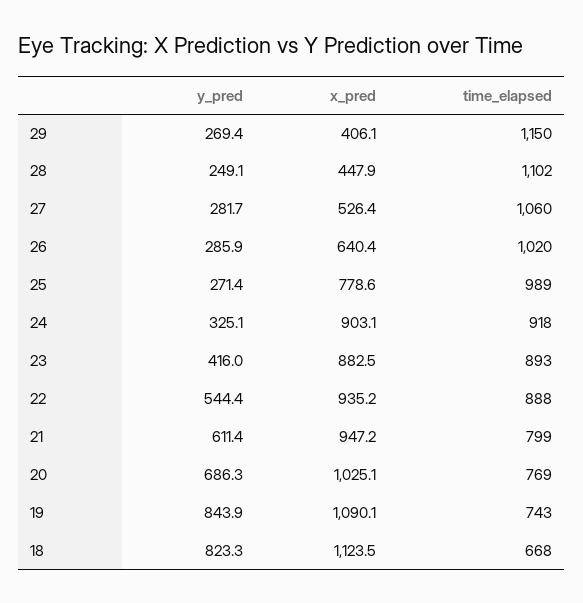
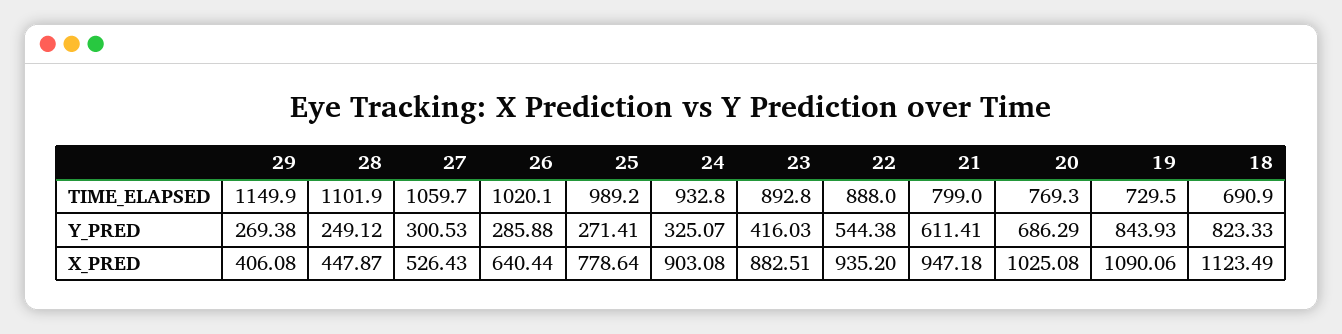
y_pred, 27: 281.7 -> 300.53
time_elapsed, 24: 918 -> 932.8
time_elapsed, 19: 743 -> 729.5
time_elapsed, 18: 668 -> 690.9

